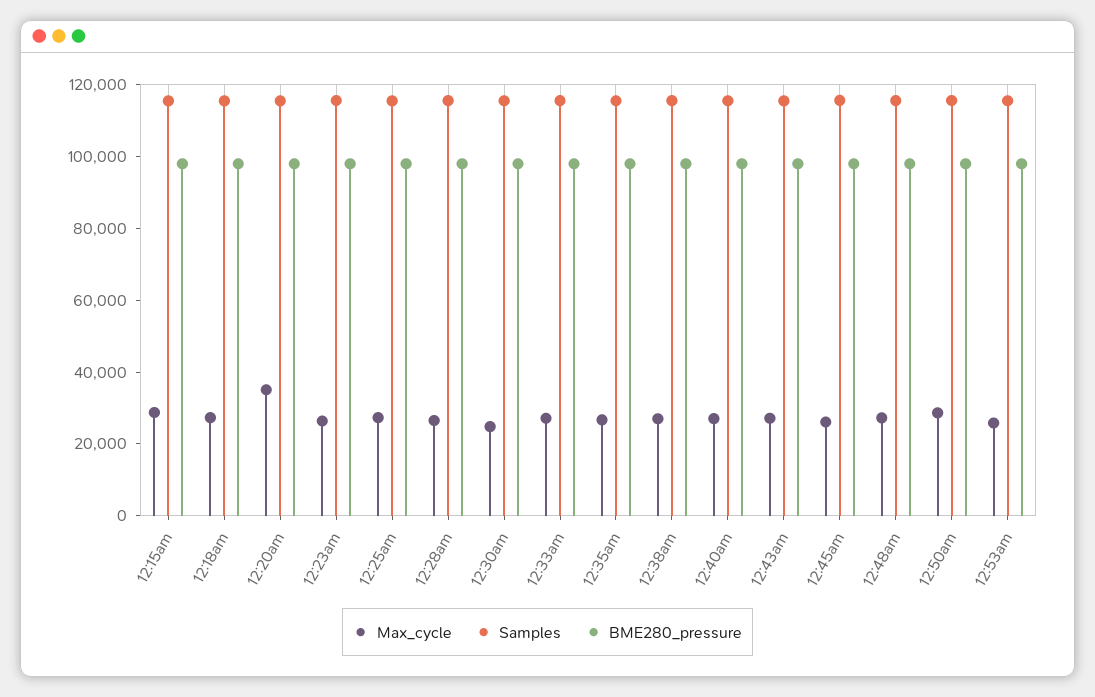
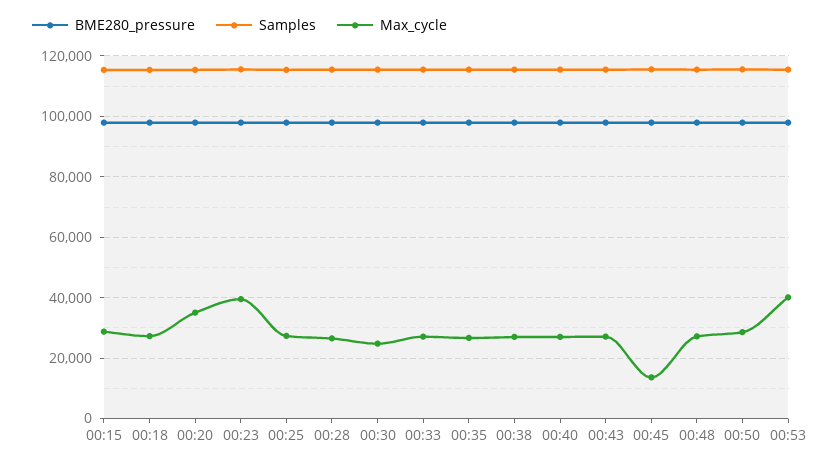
Max_cycle, 12:23am: 25000 -> 40000
Max_cycle, 12:45am: 25000 -> 14000
Max_cycle, 12:53am: 25000 -> 40000

